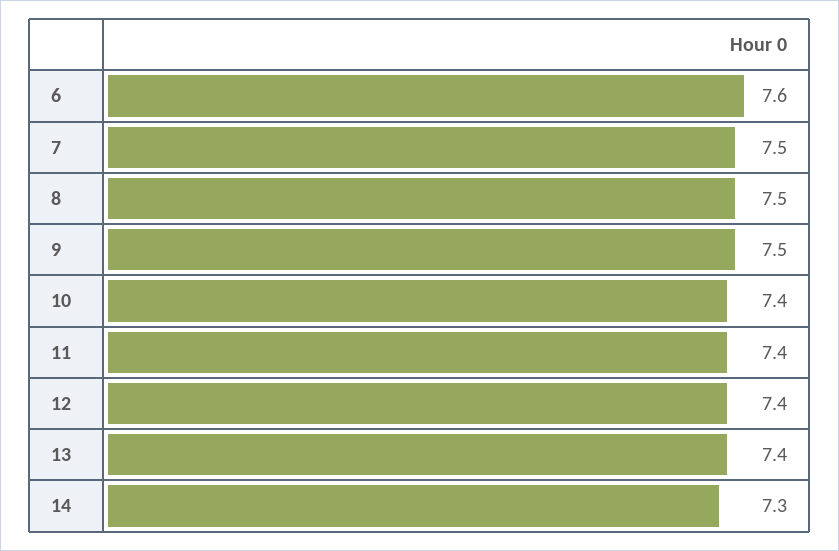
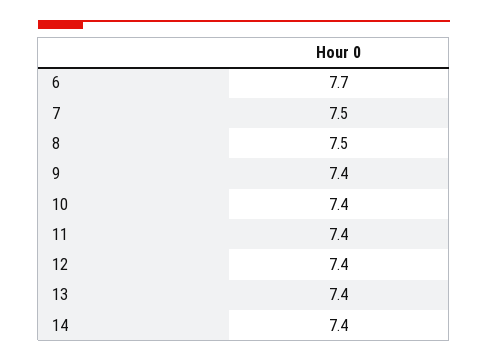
6: 7.6 -> 7.7
9: 7.5 -> 7.4
14: 7.3 -> 7.4

